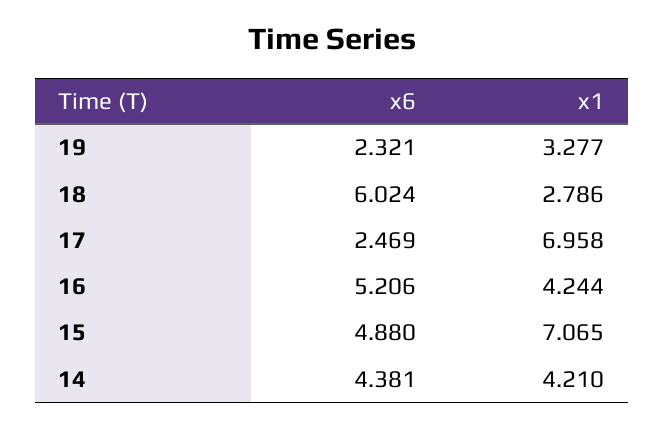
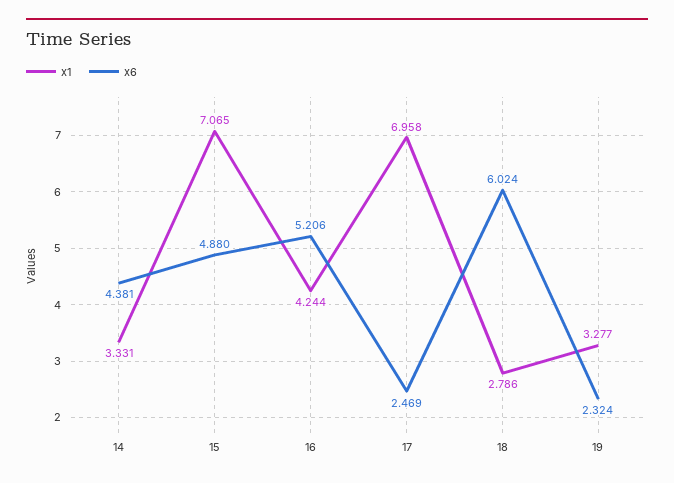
x6, 19: 2.321 -> 2.324
x1, 14: 4.21 -> 3.331

